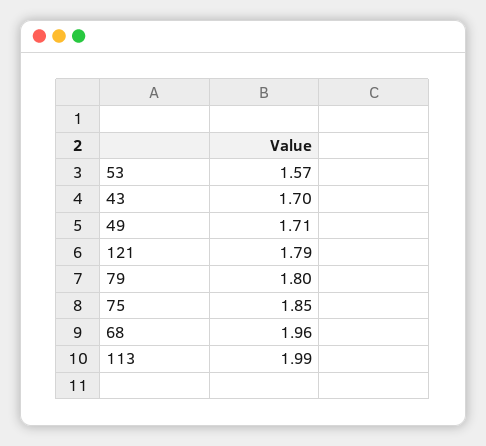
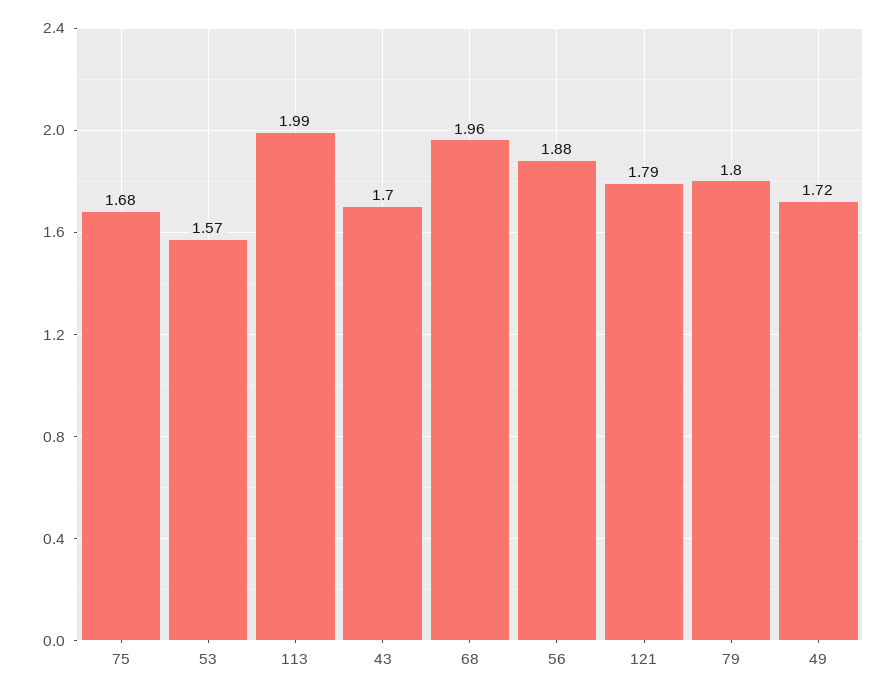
49: 1.71 -> 1.72
75: 1.85 -> 1.68
56: none -> 1.88

